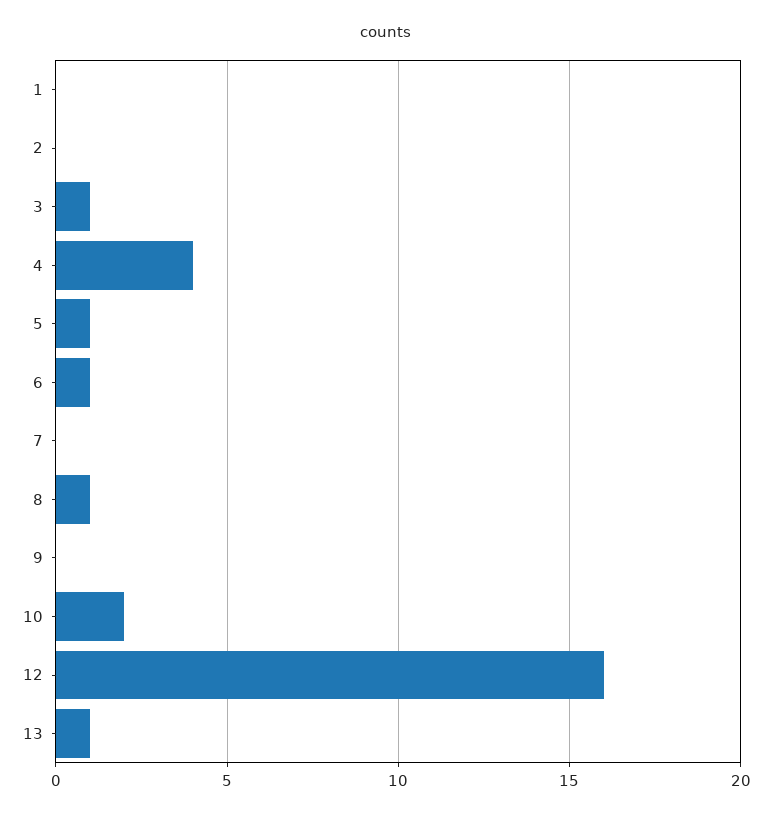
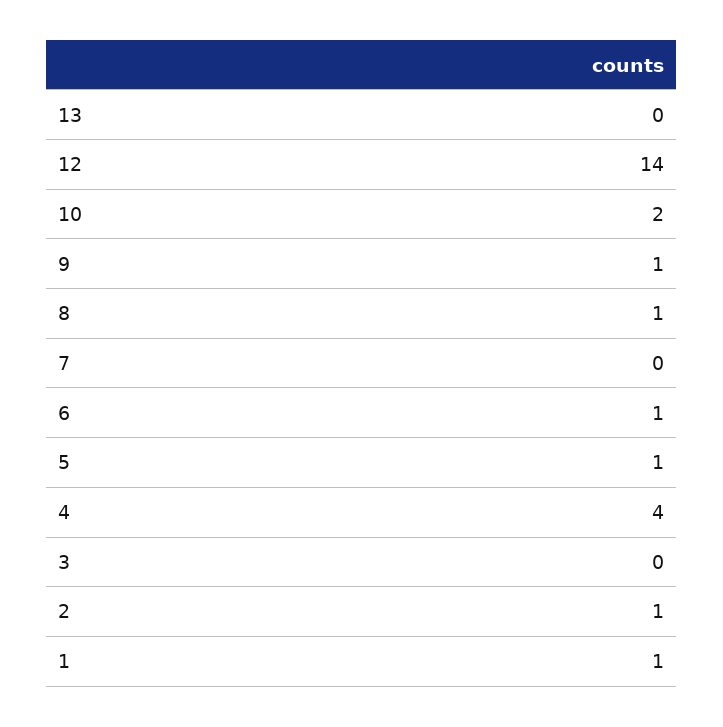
1: 0 -> 1
2: 0 -> 1
3: 1 -> 0
9: 0 -> 1
12: 16 -> 14
13: 1 -> 0

